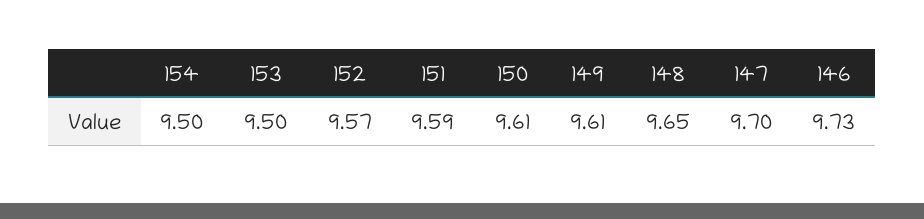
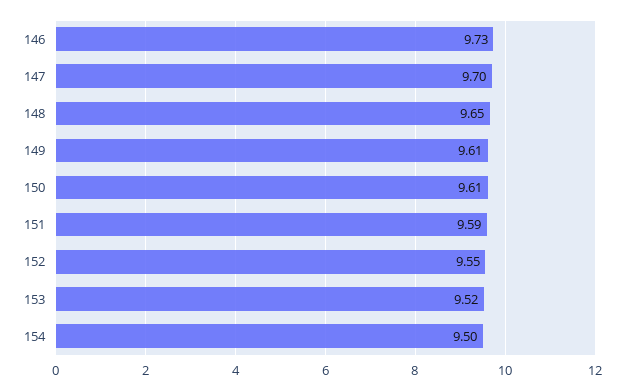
153: 9.5 -> 9.52
152: 9.57 -> 9.55

